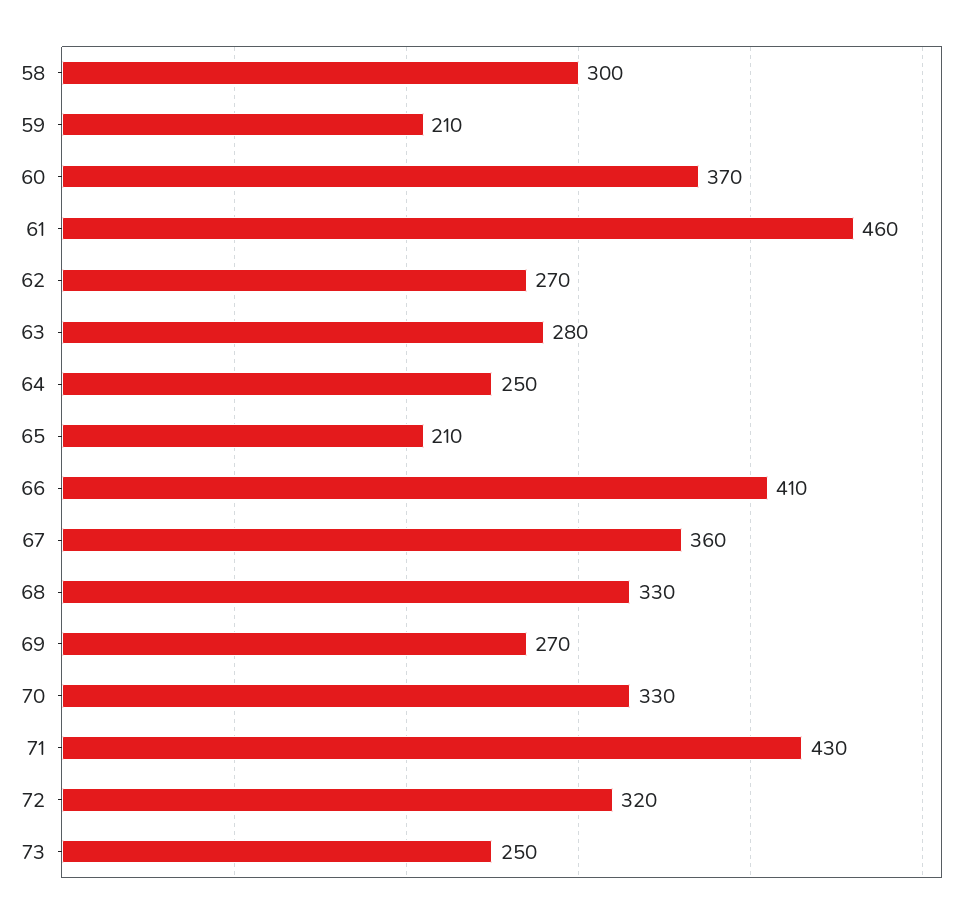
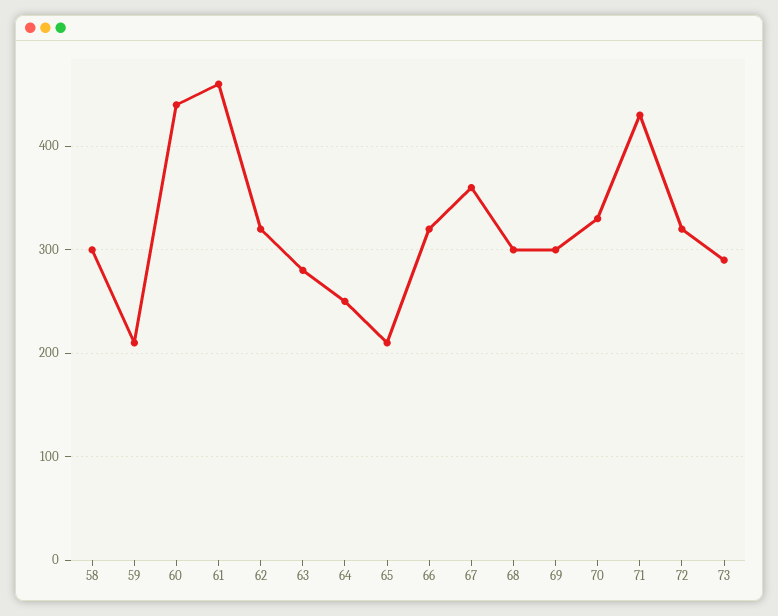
60: 370 -> 440
62: 270 -> 320
66: 410 -> 320
68: 330 -> 300
69: 270 -> 300
73: 250 -> 290

